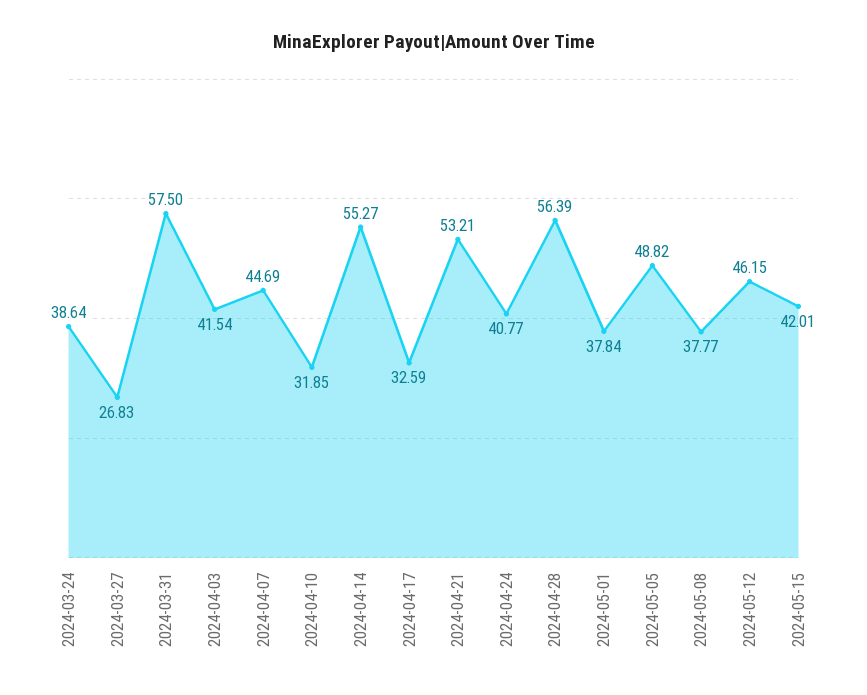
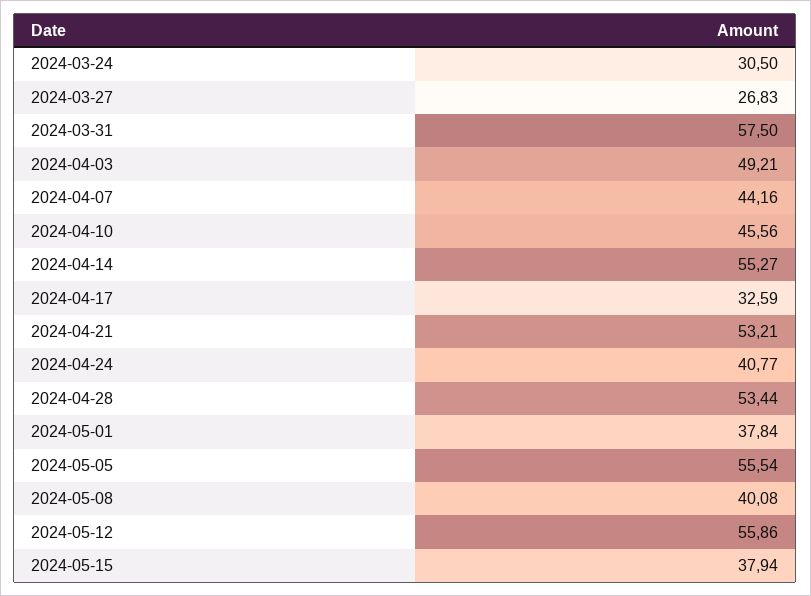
2024-03-24: 38.64 -> 30.5
2024-04-03: 41.54 -> 49.21
2024-04-07: 44.69 -> 44.16
2024-04-10: 31.85 -> 45.56
2024-04-28: 56.39 -> 53.44
2024-05-05: 48.82 -> 55.54
2024-05-08: 37.77 -> 40.08
2024-05-12: 46.15 -> 55.86
2024-05-15: 42.01 -> 37.94

